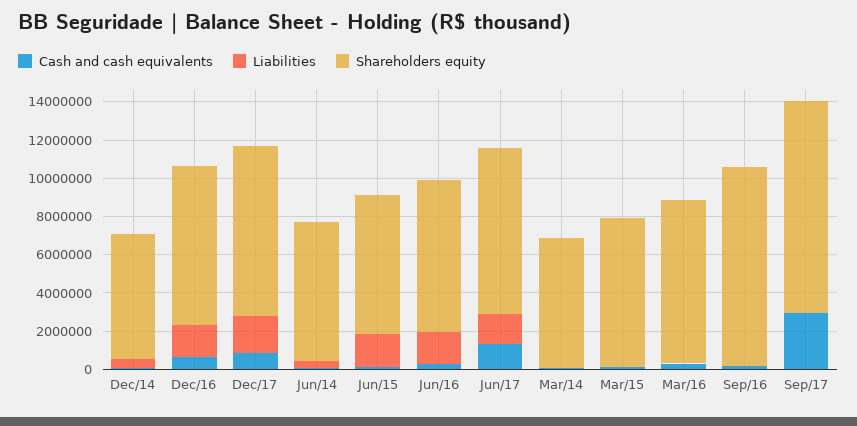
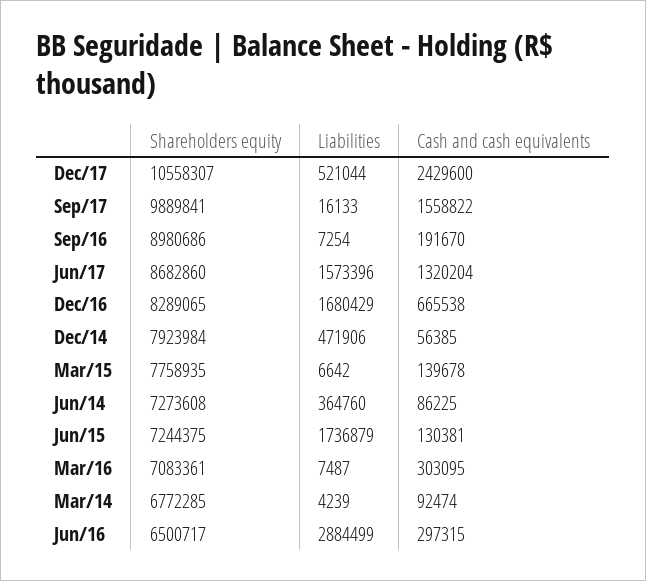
Shareholders equity, Dec/14: 6500000 -> 7923984
Cash and cash equivalents, Dec/17: 1000000 -> 2429600
Liabilities, Dec/17: 2000000 -> 521044
Shareholders equity, Dec/17: 9000000 -> 10558307
Liabilities, Jun/16: 1500000 -> 2884499
Shareholders equity, Jun/16: 8000000 -> 6500717
Shareholders equity, Mar/16: 8500000 -> 7083361
Shareholders equity, Sep/16: 10500000 -> 8980686
Cash and cash equivalents, Sep/17: 3000000 -> 1558822
Shareholders equity, Sep/17: 11000000 -> 9889841

